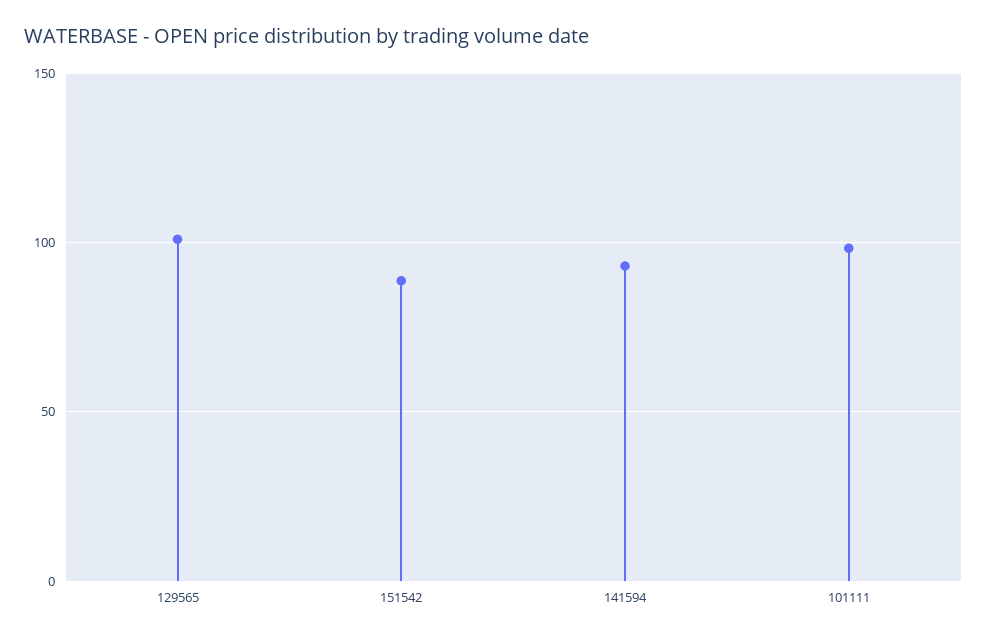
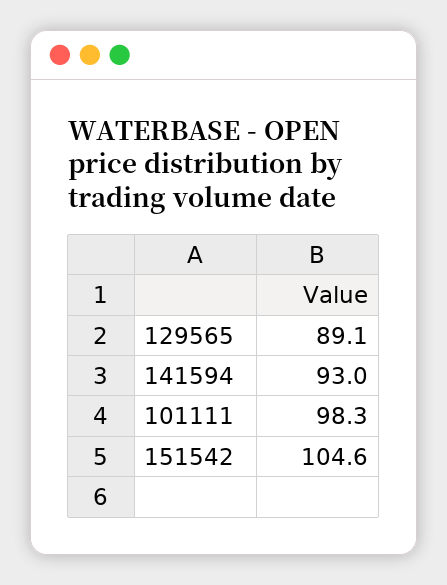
129565: 100 -> 89.1
151542: 90 -> 104.6

